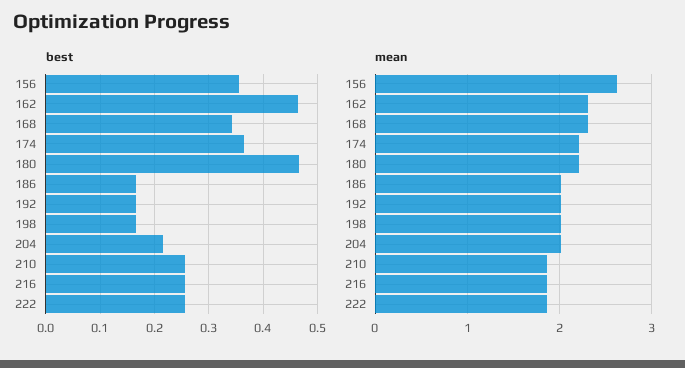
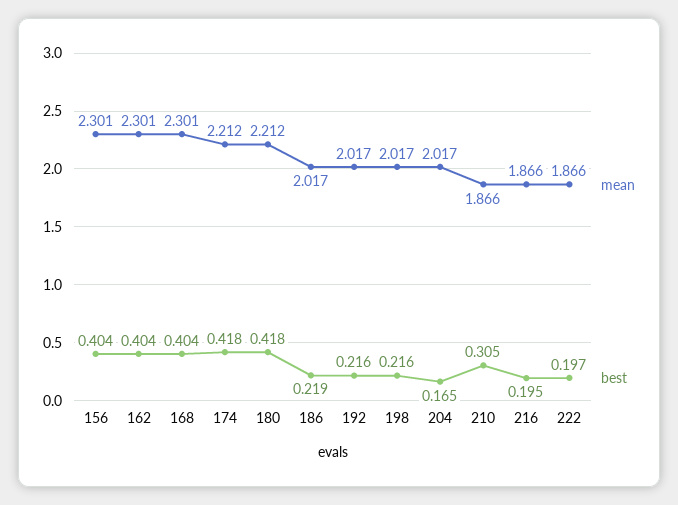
best, 156: 0.36 -> 0.404
best, 162: 0.46 -> 0.404
best, 168: 0.34 -> 0.404
best, 174: 0.36 -> 0.418
best, 180: 0.46 -> 0.418
best, 186: 0.16 -> 0.219
best, 192: 0.16 -> 0.216
best, 198: 0.16 -> 0.216
best, 204: 0.22 -> 0.165
best, 210: 0.26 -> 0.305
best, 216: 0.26 -> 0.195
best, 222: 0.26 -> 0.197
mean, 156: 2.6 -> 2.301

